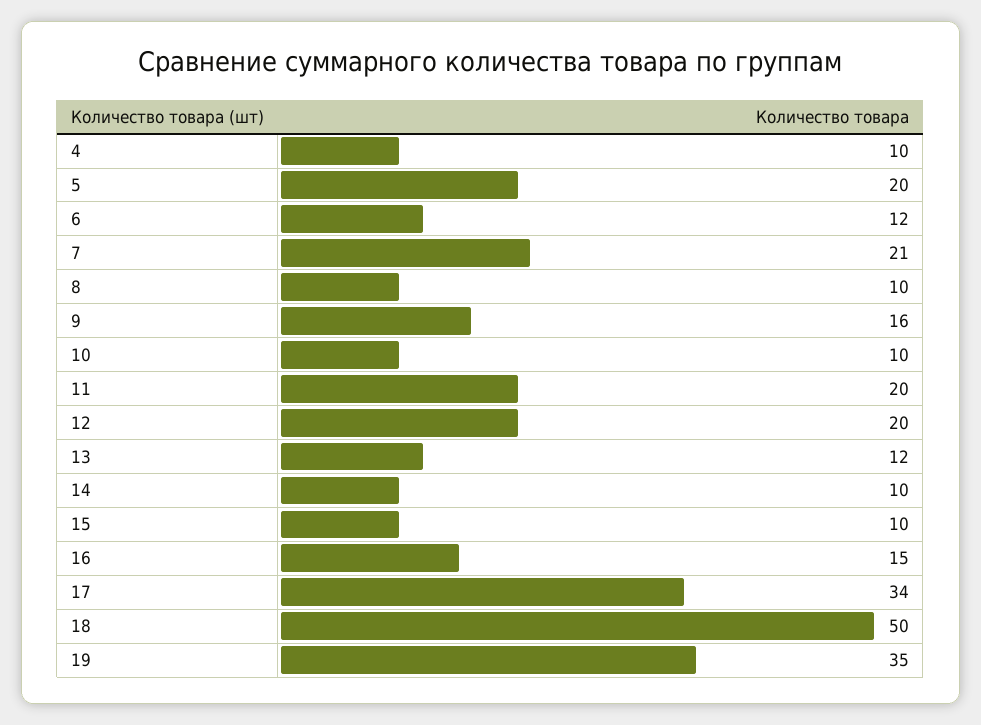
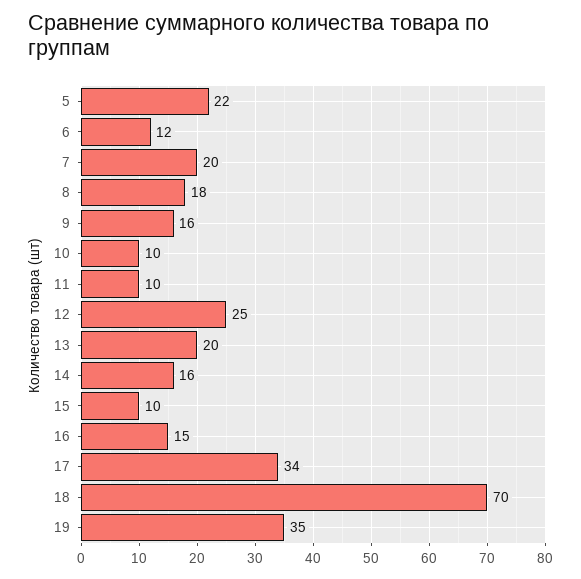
4: 10 -> none
5: 20 -> 22
7: 21 -> 20
8: 10 -> 18
11: 20 -> 10
12: 20 -> 25
13: 12 -> 20
14: 10 -> 16
18: 50 -> 70

